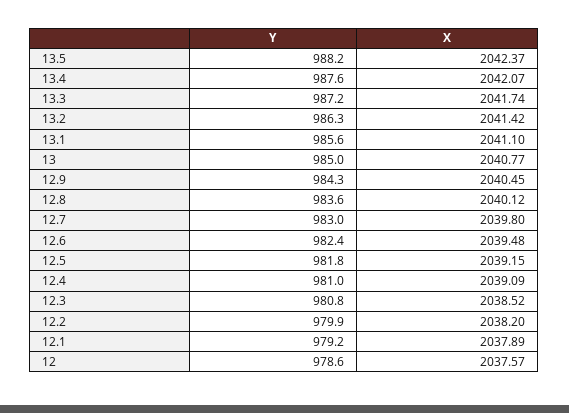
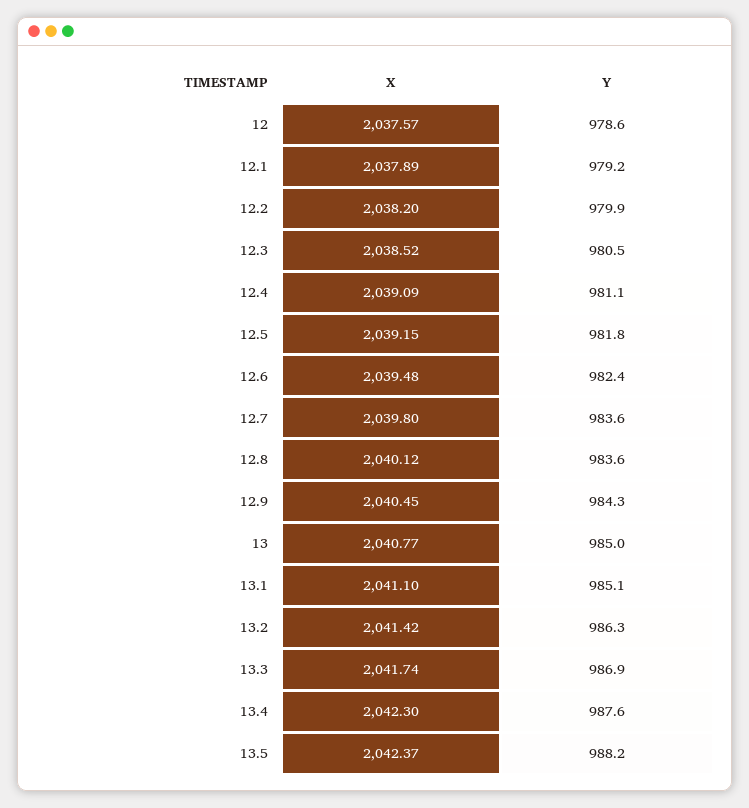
X, 13.4: 2042.07 -> 2042.3
Y, 13.3: 987.2 -> 986.9
Y, 13.1: 985.6 -> 985.1
Y, 12.7: 983 -> 983.6
Y, 12.4: 981 -> 981.1
Y, 12.3: 980.8 -> 980.5

